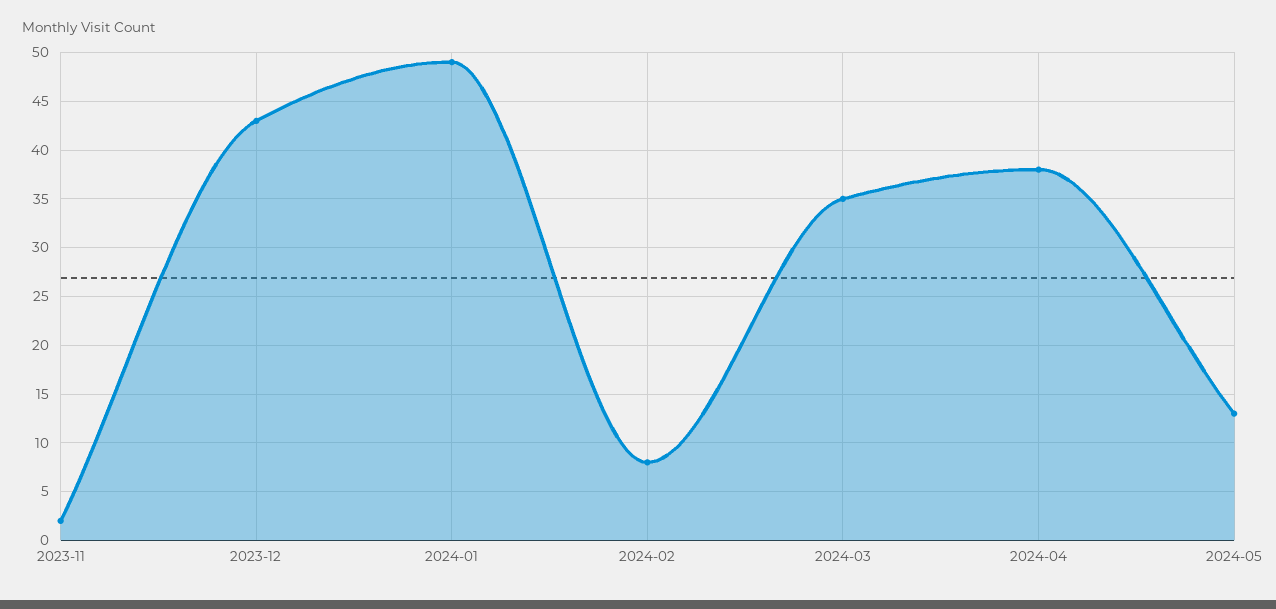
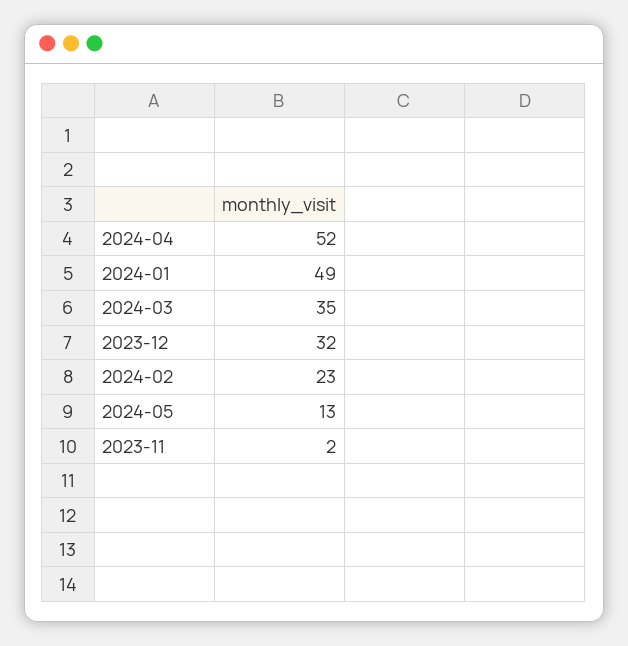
2023-12: 43 -> 32
2024-02: 8 -> 23
2024-04: 38 -> 52

